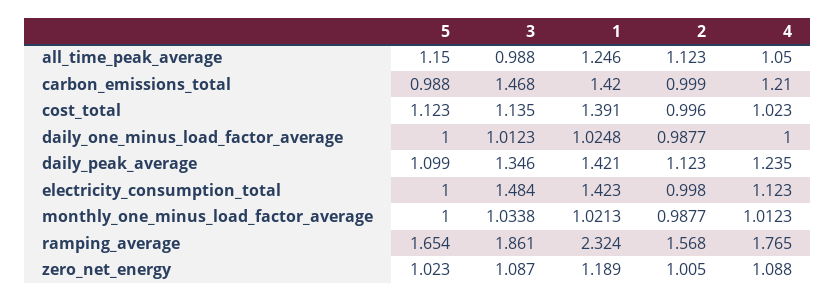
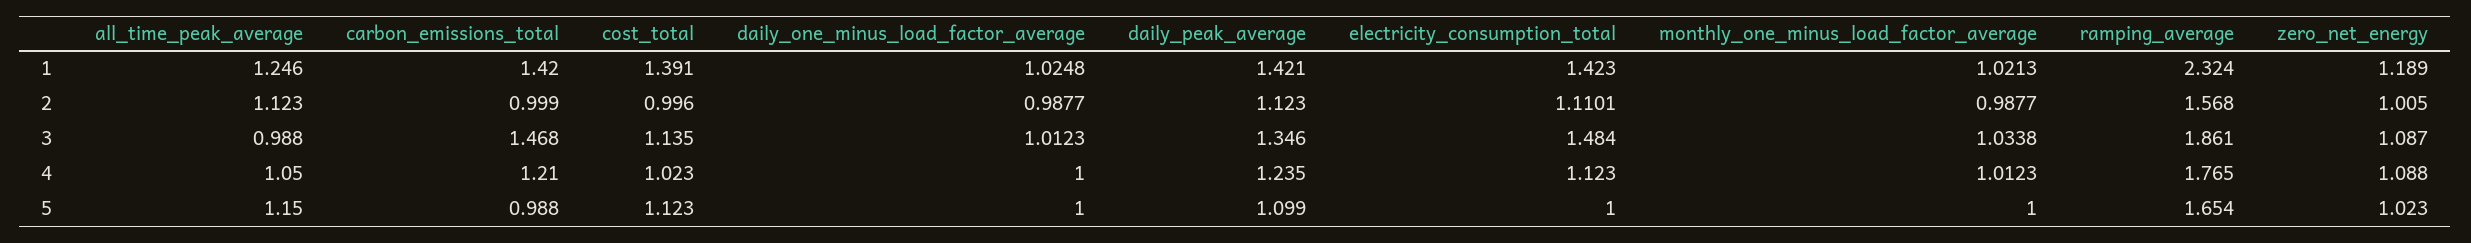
2, electricity_consumption_total: 0.998 -> 1.1101

